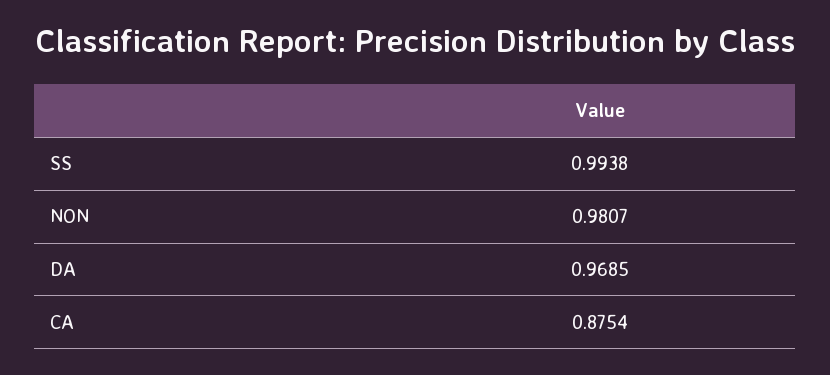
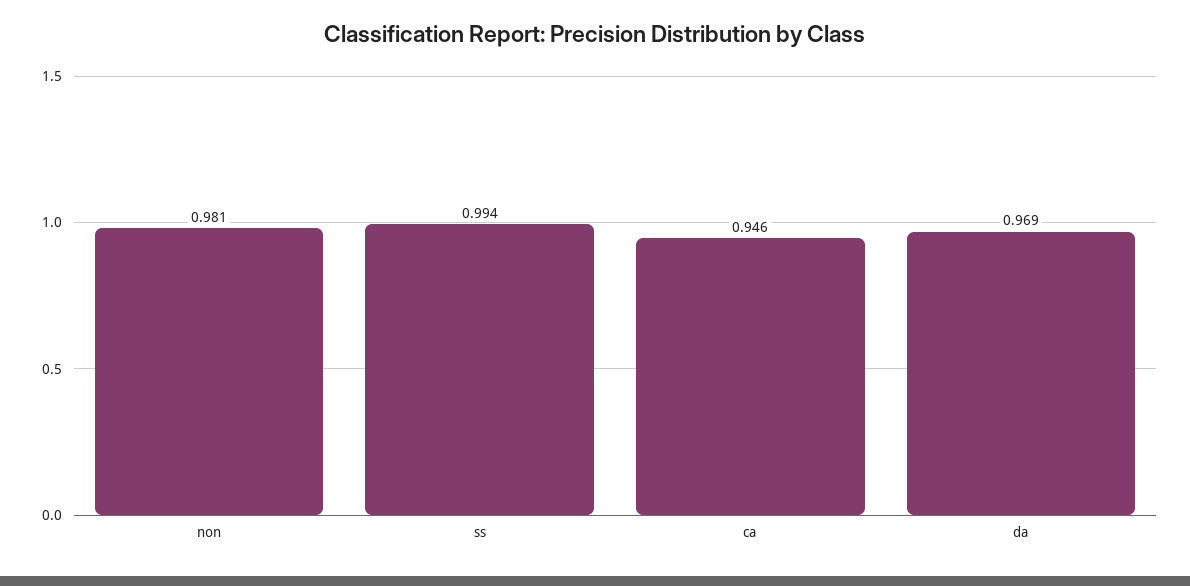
CA: 0.8754 -> 0.946

